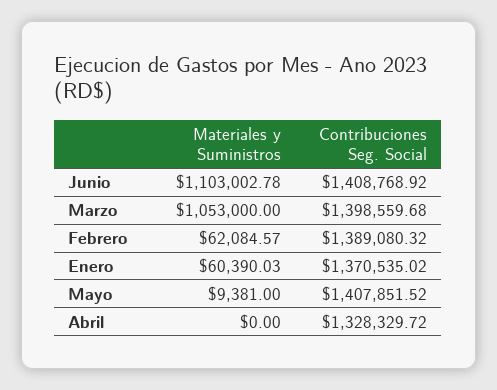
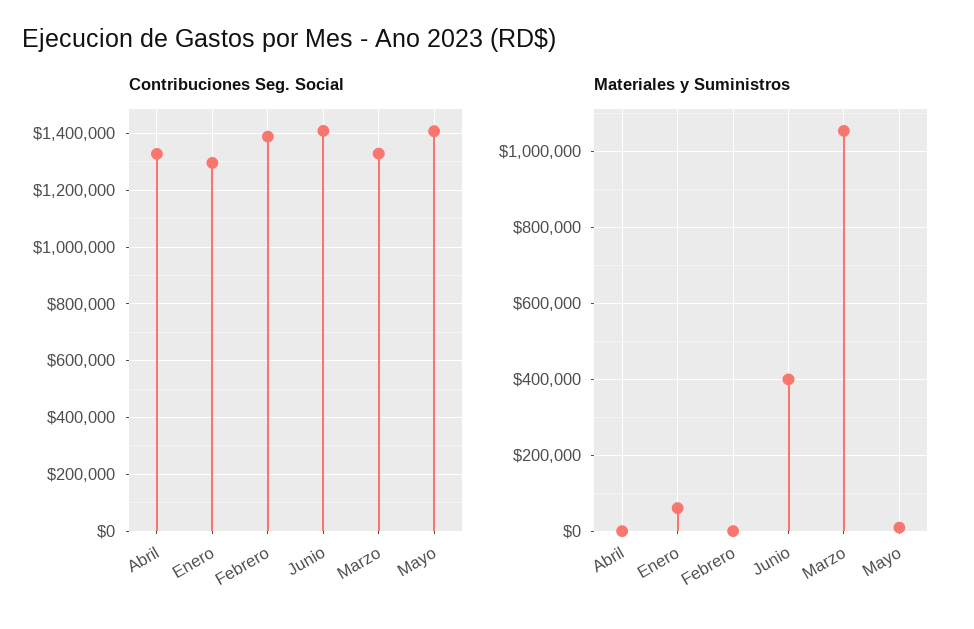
Materiales y Suministros, Junio: 1103002.78 -> 400000
Contribuciones Seg. Social, Marzo: 1398559.68 -> 1325000
Materiales y Suministros, Febrero: 62084.57 -> 0
Contribuciones Seg. Social, Enero: 1370535.02 -> 1300000

